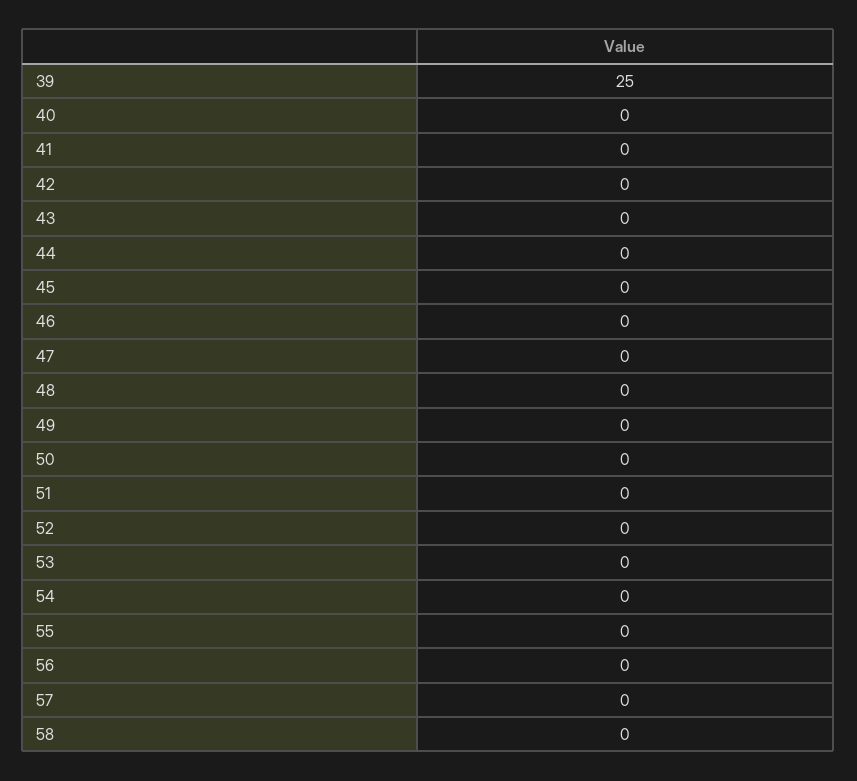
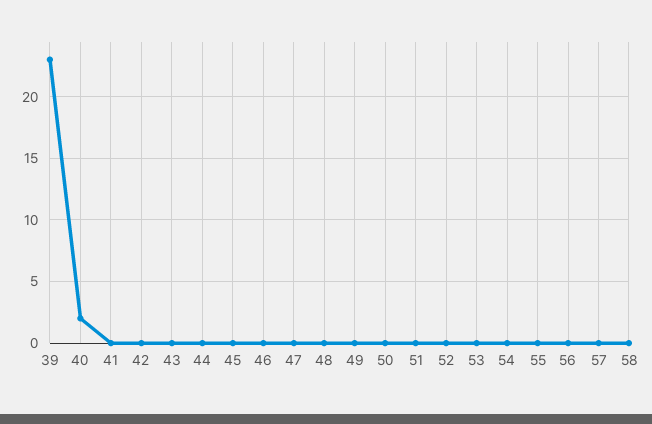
39: 25 -> 23
40: 0 -> 2

